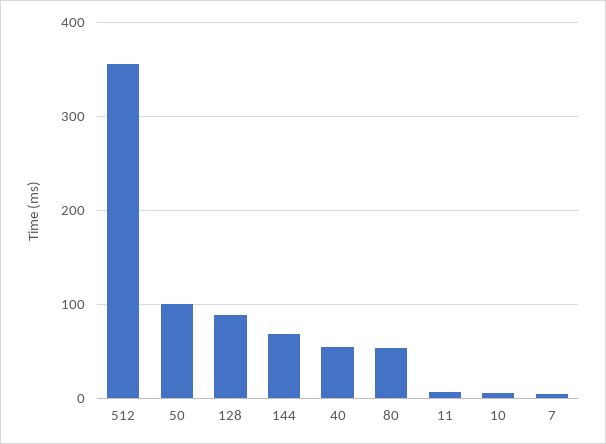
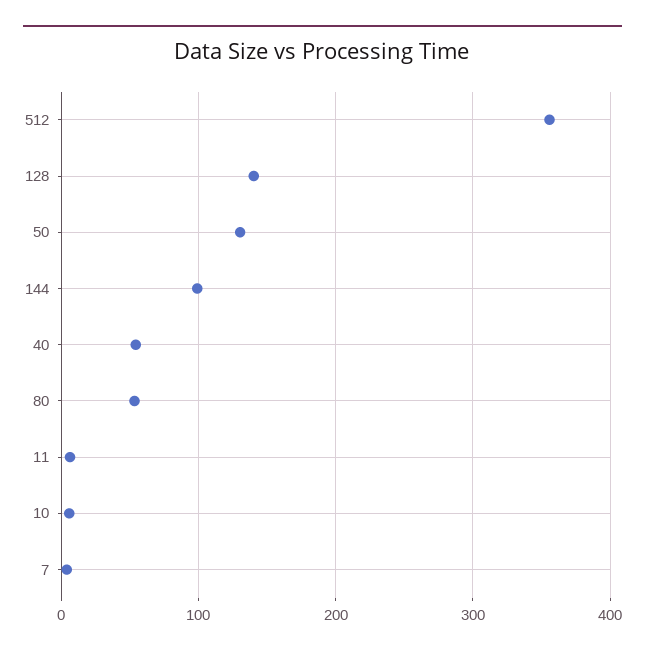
50: 100 -> 130
128: 90 -> 140
144: 70 -> 100

